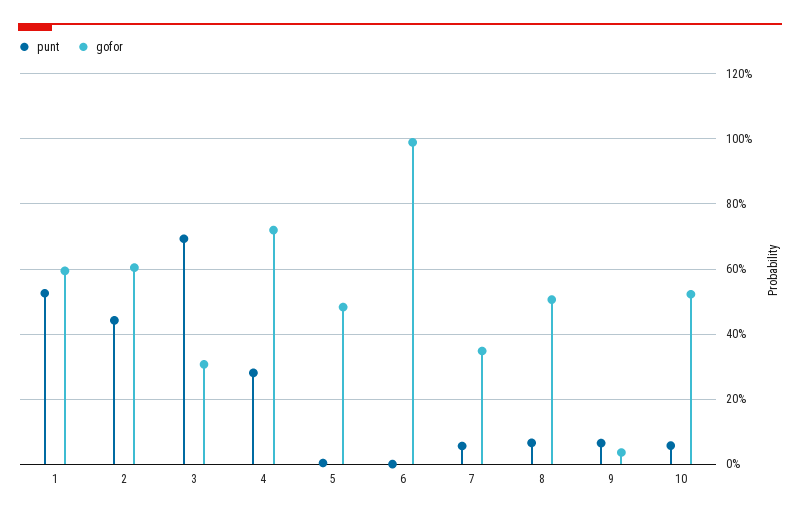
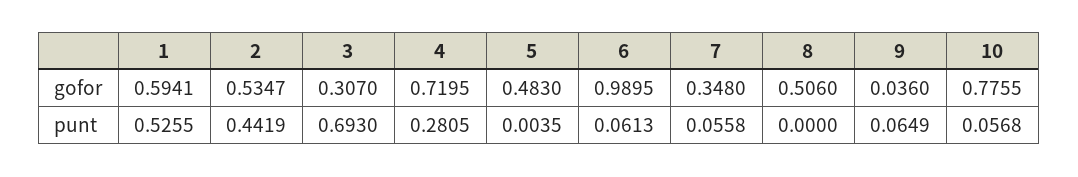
gofor, 2: 0.6 -> 0.5347
punt, 6: 0 -> 0.0613
punt, 8: 0.06 -> 0
gofor, 10: 0.52 -> 0.7755

